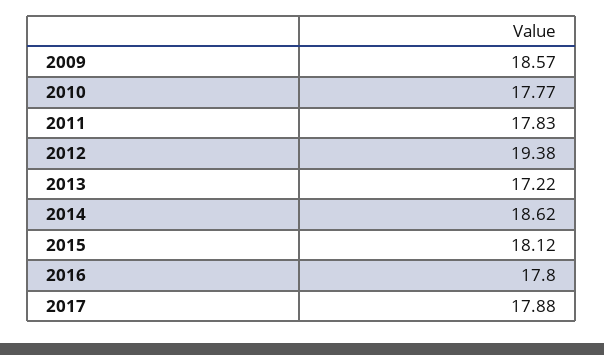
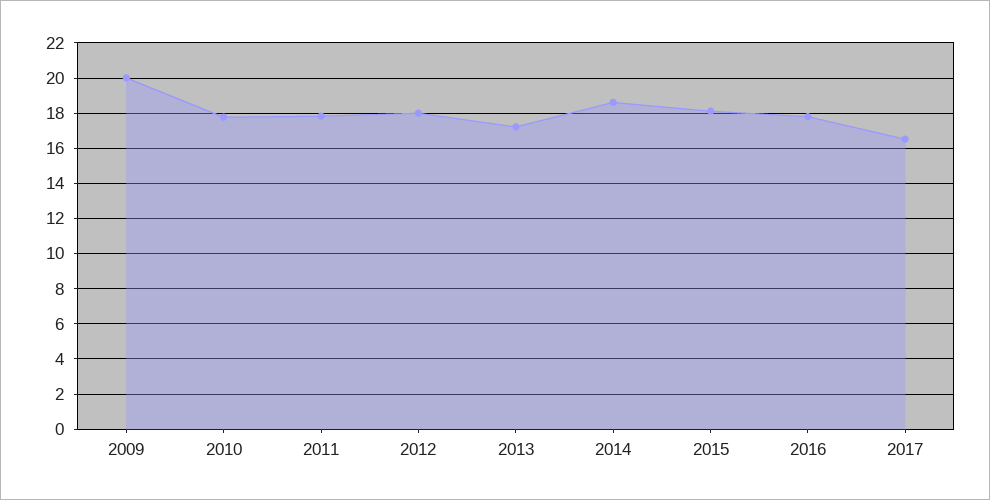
2009: 18.57 -> 20
2012: 19.38 -> 18
2017: 17.88 -> 16.5

